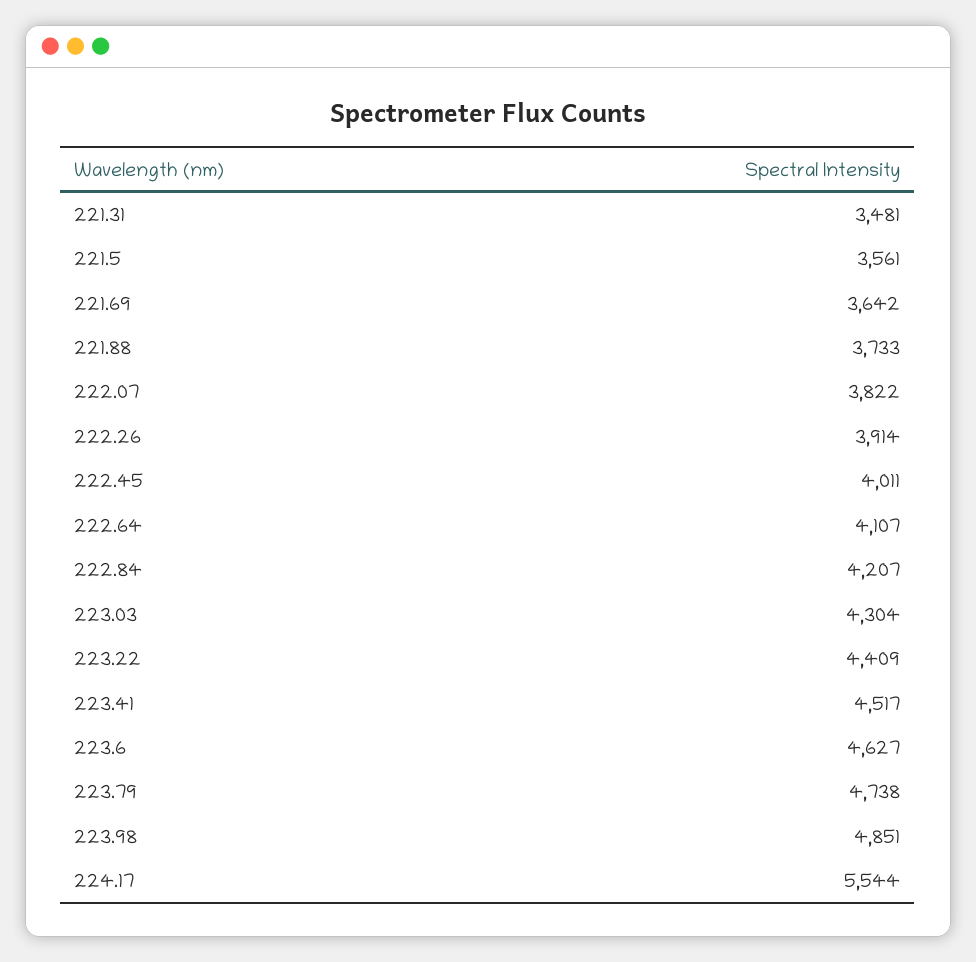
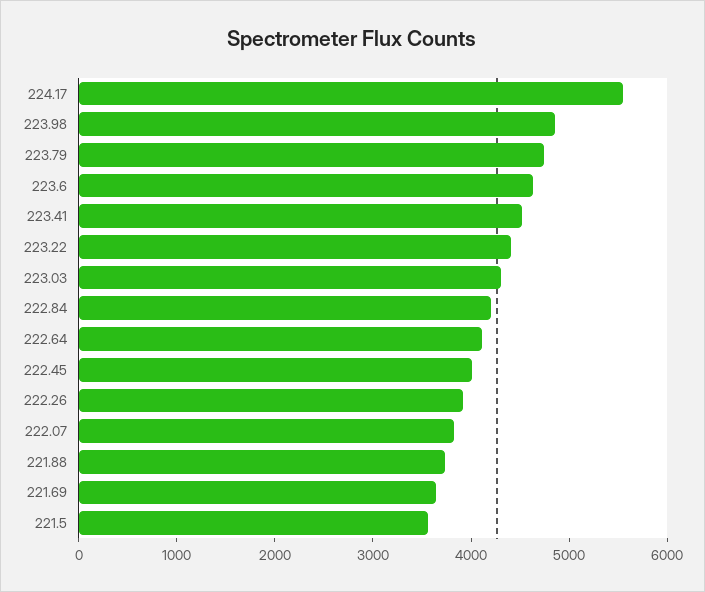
221.31: 3481 -> none

